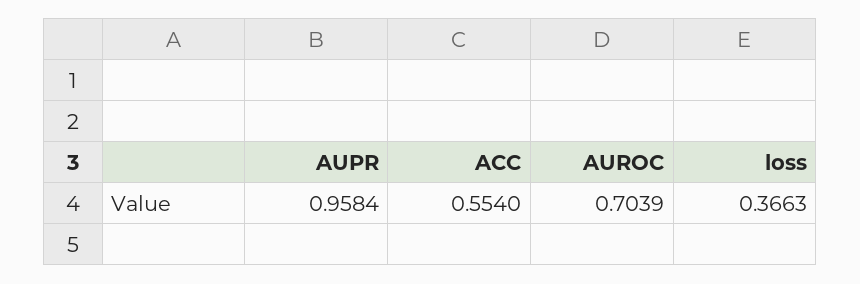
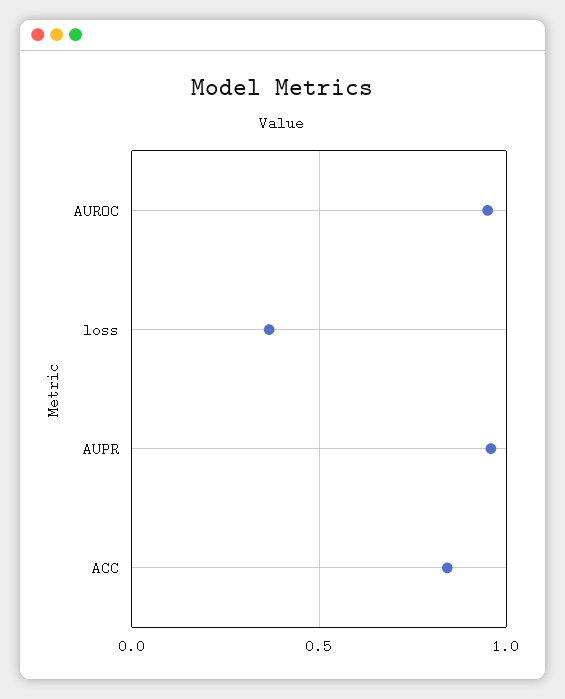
ACC: 0.554 -> 0.85
AUROC: 0.7039 -> 0.95

